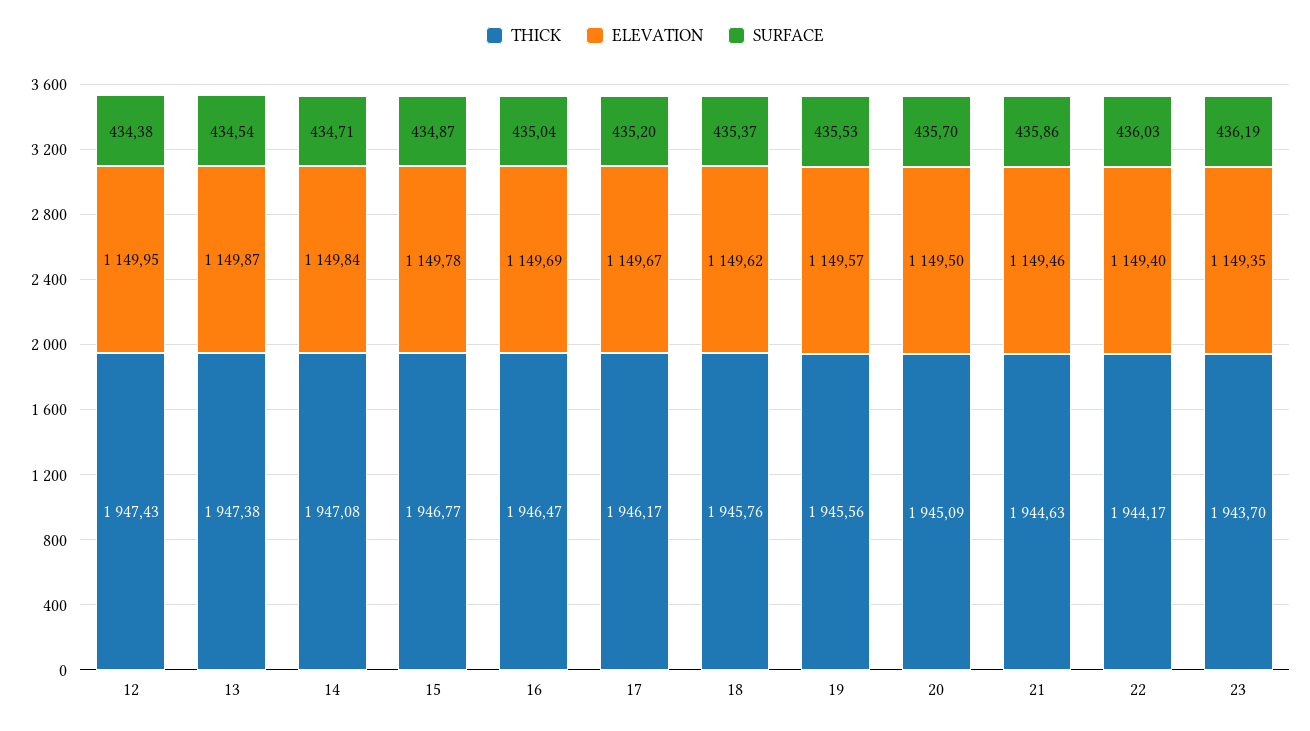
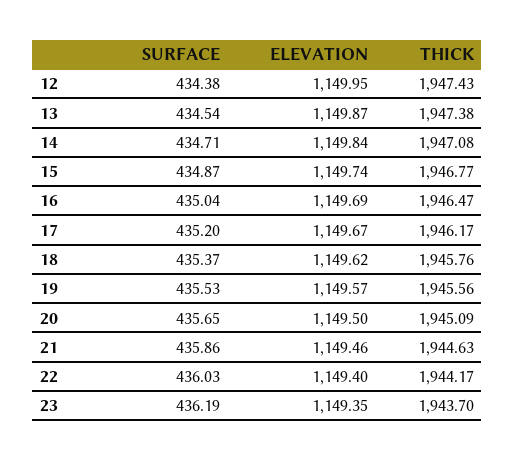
ELEVATION, 15: 1149.78 -> 1149.74
SURFACE, 20: 435.7 -> 435.65

